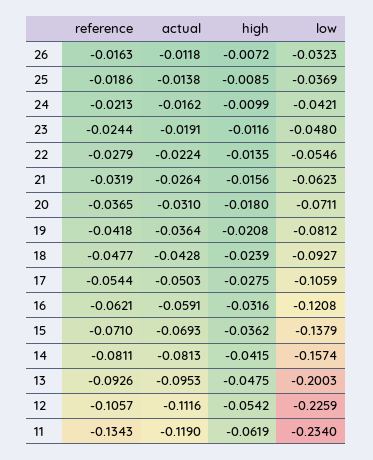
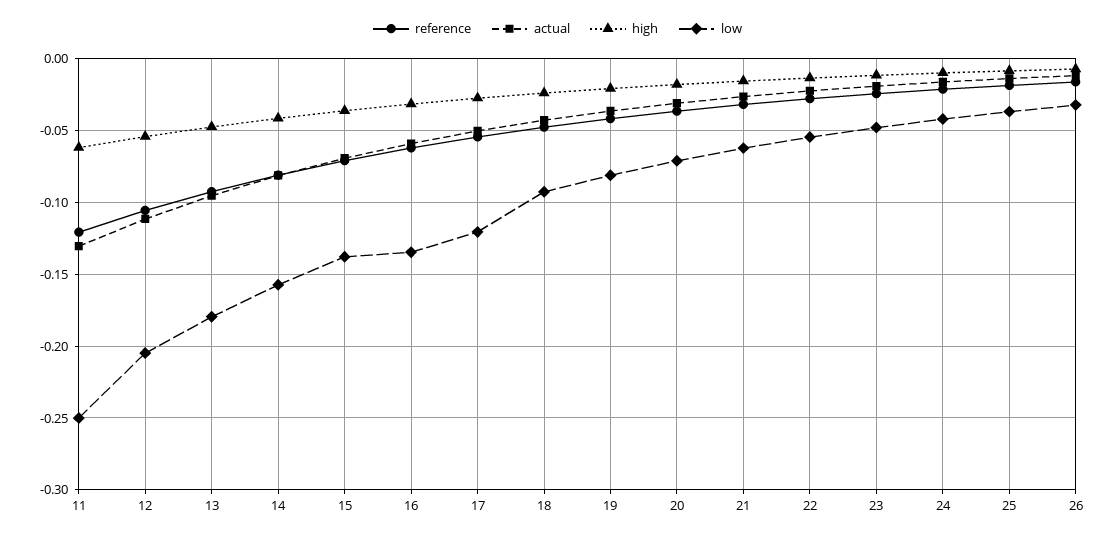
low, 17: -0.1059 -> -0.12
low, 16: -0.1208 -> -0.135
low, 13: -0.2003 -> -0.18
low, 12: -0.2259 -> -0.205
reference, 11: -0.1343 -> -0.12
actual, 11: -0.119 -> -0.13
low, 11: -0.234 -> -0.25

